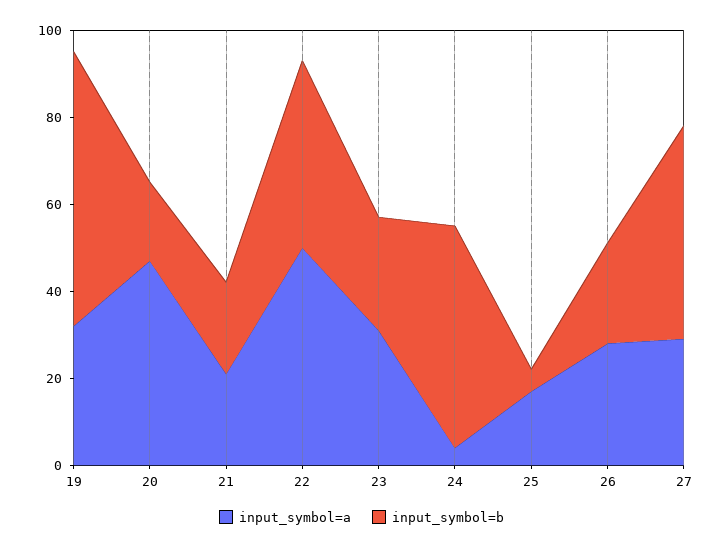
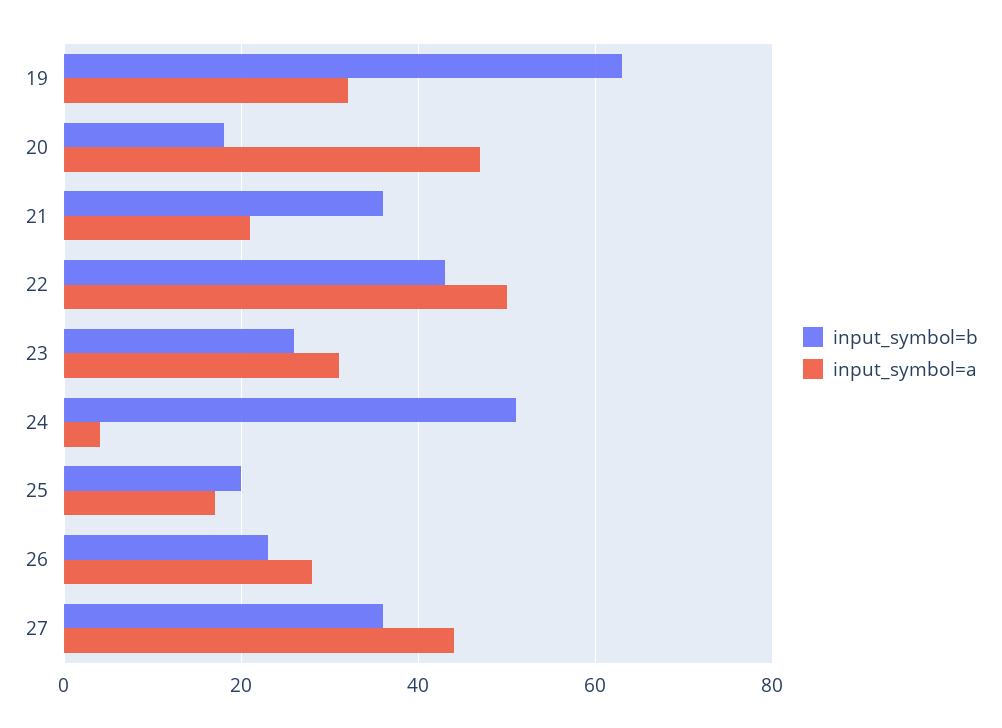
input_symbol=b, 21: 20 -> 35
input_symbol=b, 25: 5 -> 20
input_symbol=a, 27: 30 -> 45
input_symbol=b, 27: 50 -> 35

